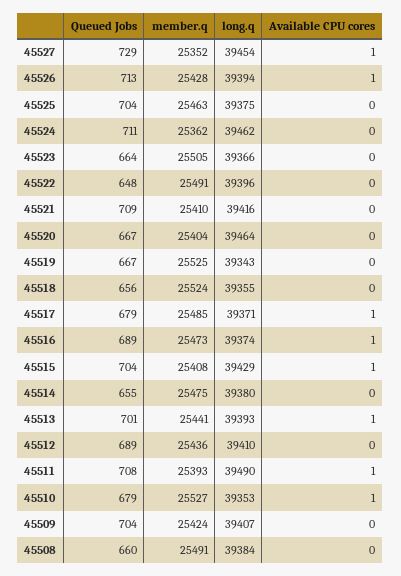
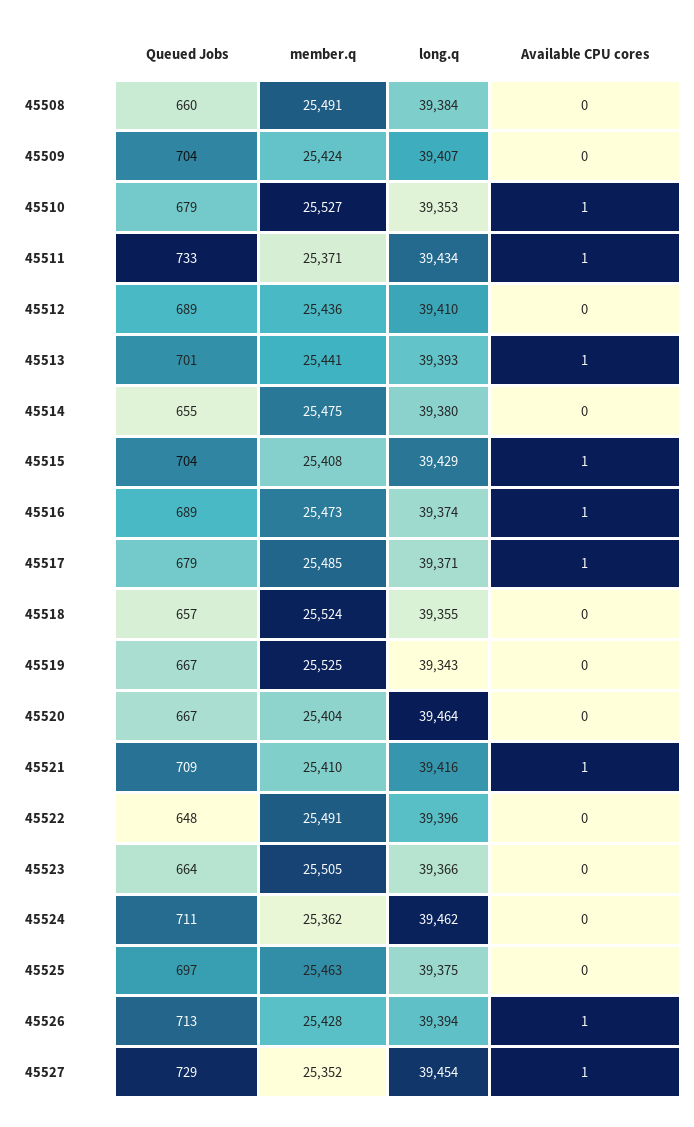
Queued Jobs, 45525: 704 -> 697
Available CPU cores, 45521: 0 -> 1
Queued Jobs, 45518: 656 -> 657
Queued Jobs, 45511: 708 -> 733
member.q, 45511: 25393 -> 25371
long.q, 45511: 39490 -> 39434

